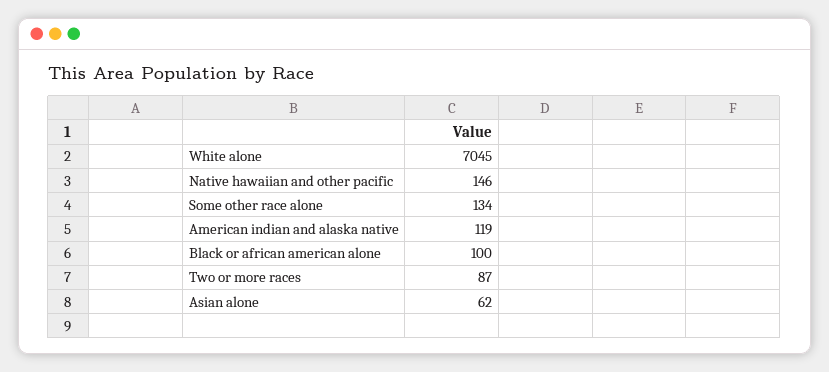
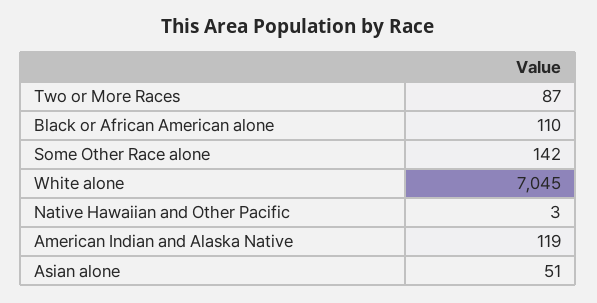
Native hawaiian and other pacific: 146 -> 3
Some other race alone: 134 -> 142
Black or african american alone: 100 -> 110
Asian alone: 62 -> 51

